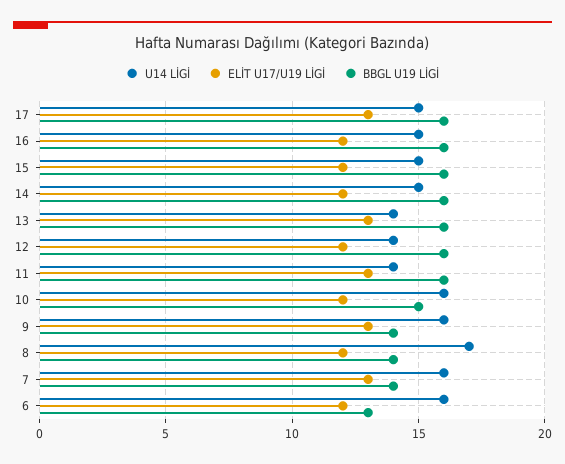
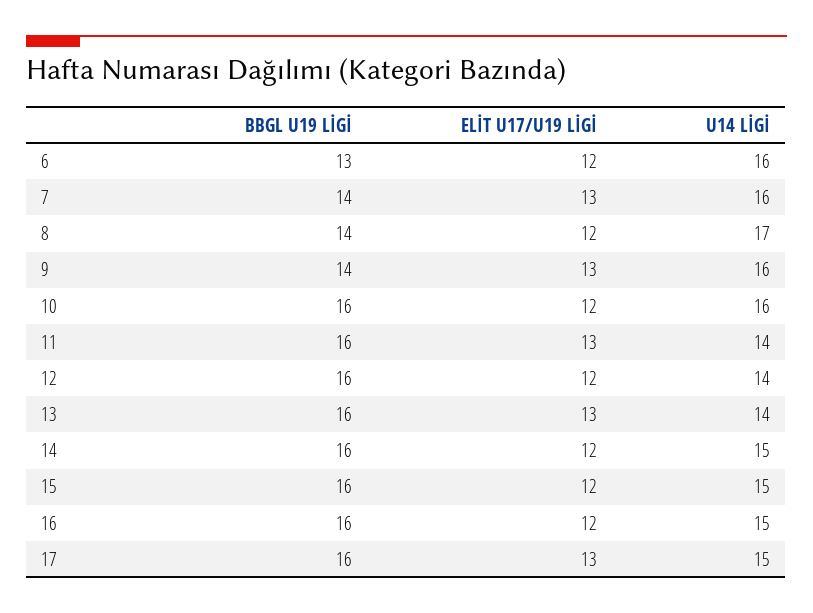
BBGL U19 LİGİ, 10: 15 -> 16

